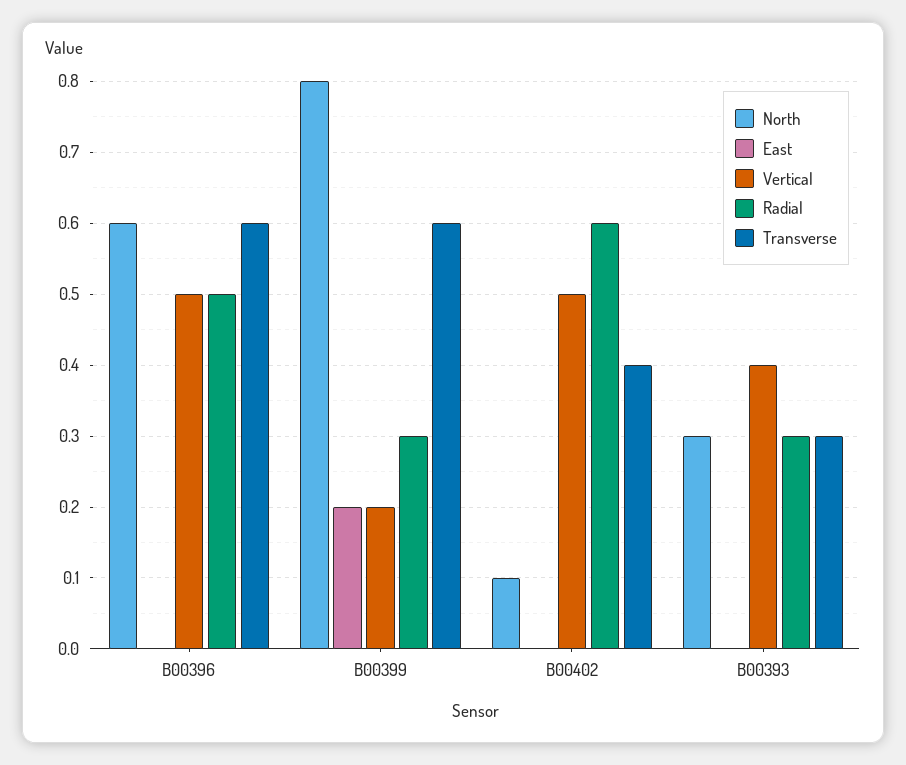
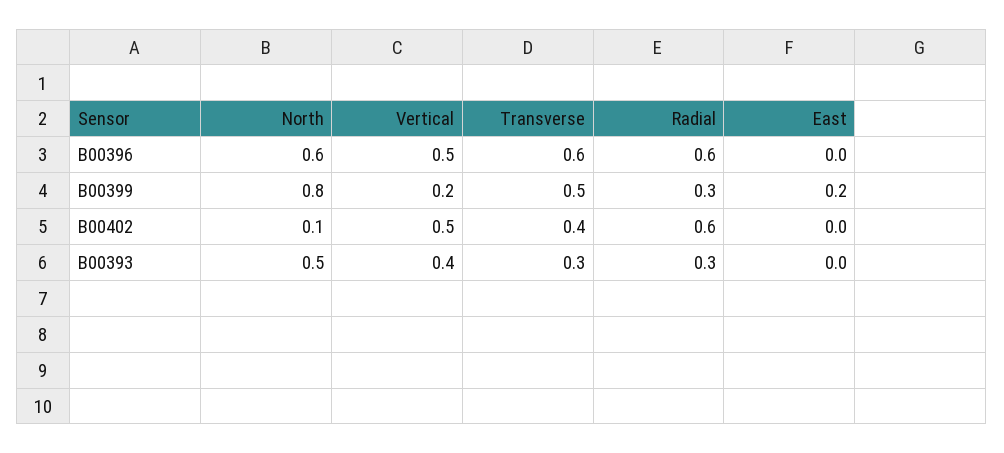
Radial, B00396: 0.5 -> 0.6
Transverse, B00399: 0.6 -> 0.5
North, B00393: 0.3 -> 0.5

